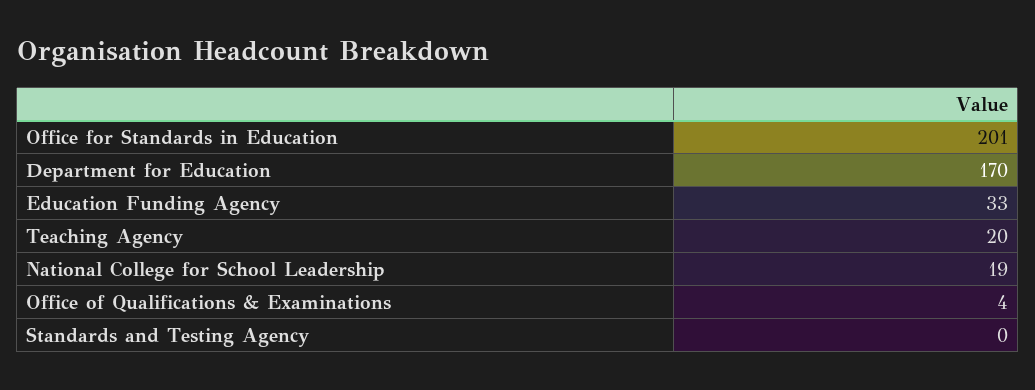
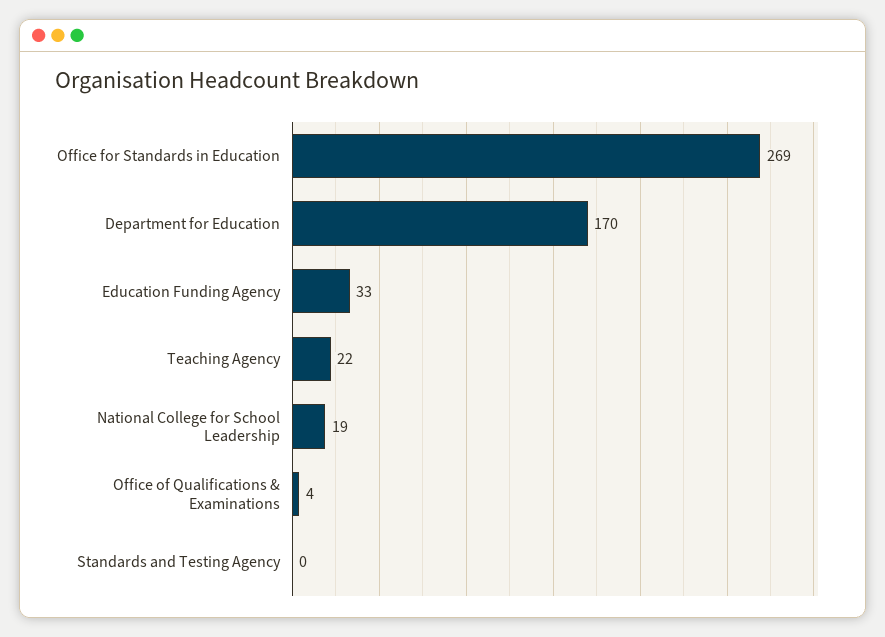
Office for Standards in Education: 201 -> 269
Teaching Agency: 20 -> 22

